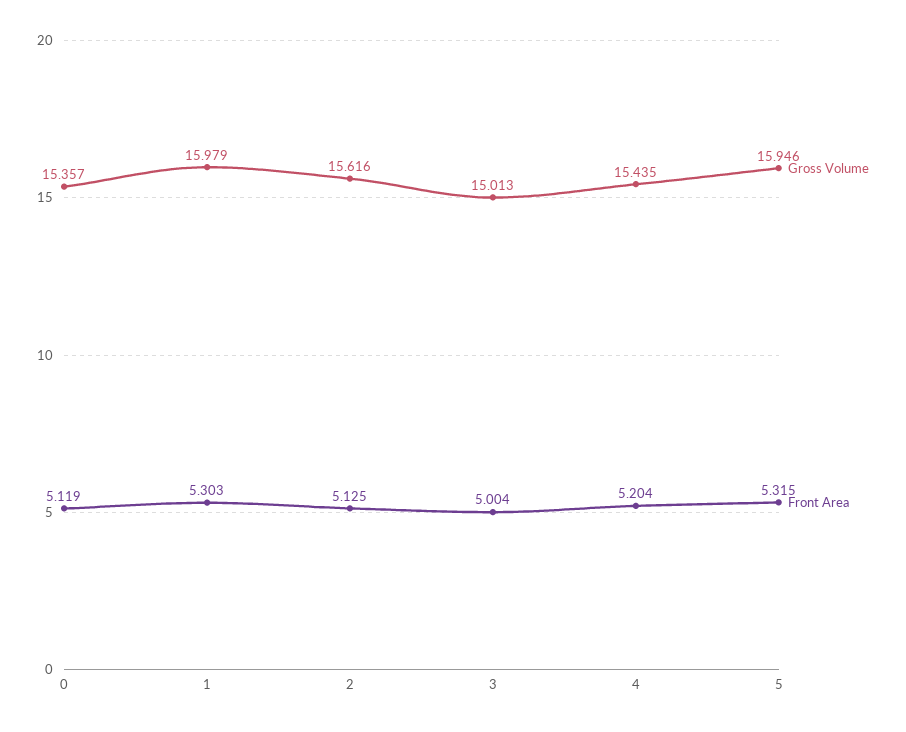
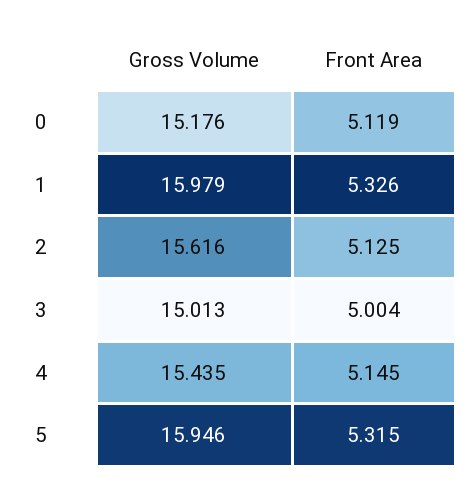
Gross Volume, 0: 15.357 -> 15.176
Front Area, 1: 5.303 -> 5.326
Front Area, 4: 5.204 -> 5.145

